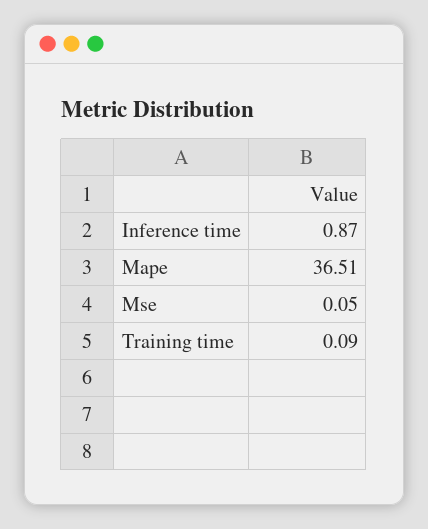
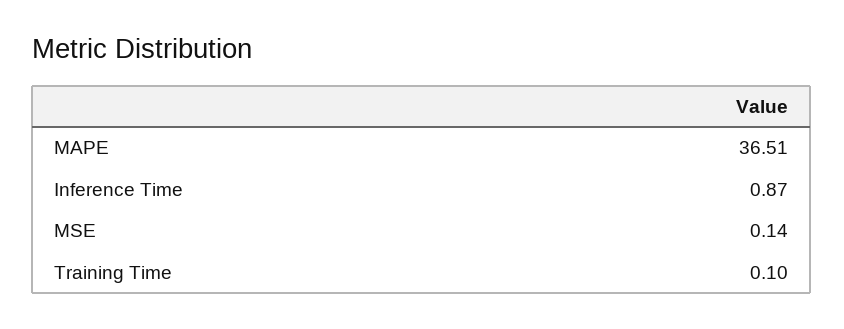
Mse: 0.05 -> 0.14
Training time: 0.09 -> 0.1

